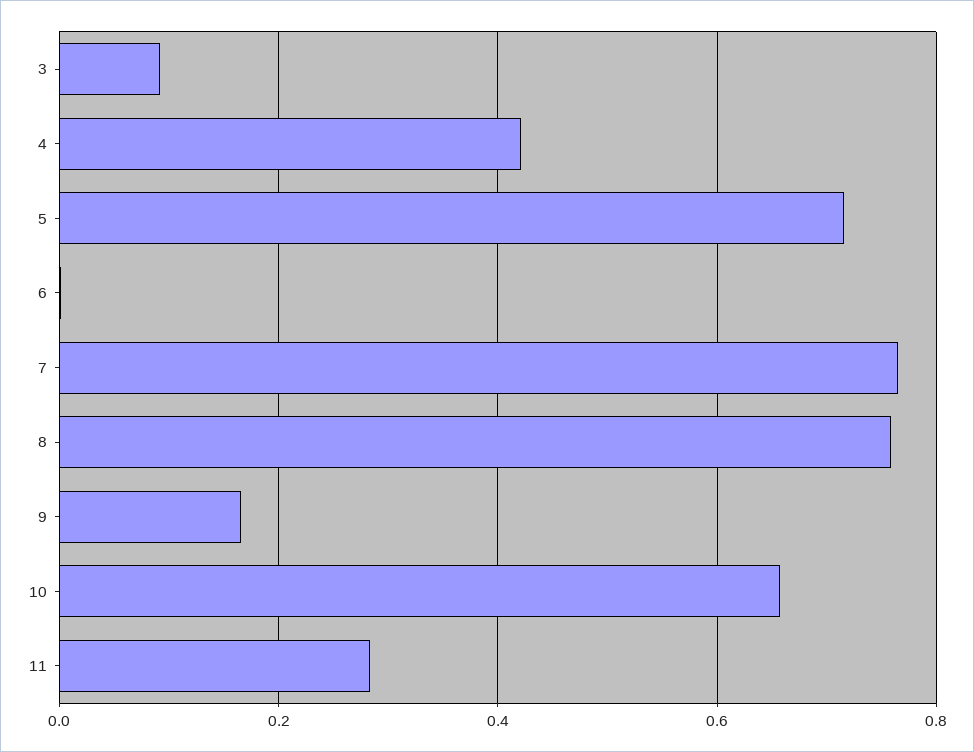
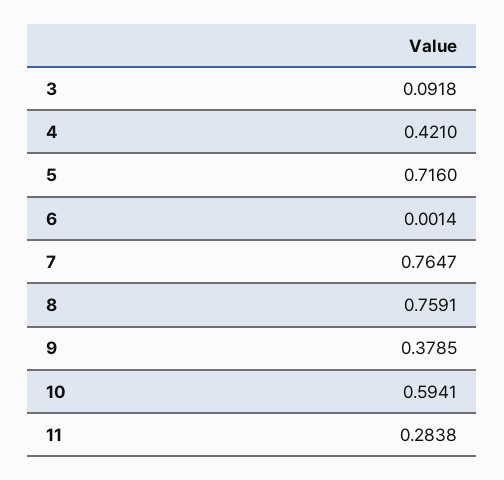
9: 0.16 -> 0.3785
10: 0.66 -> 0.5941

